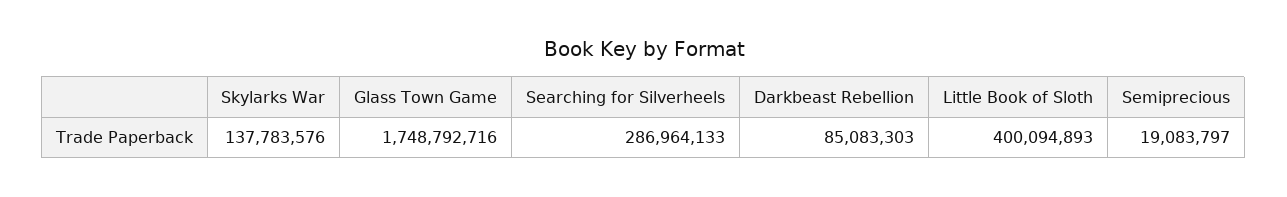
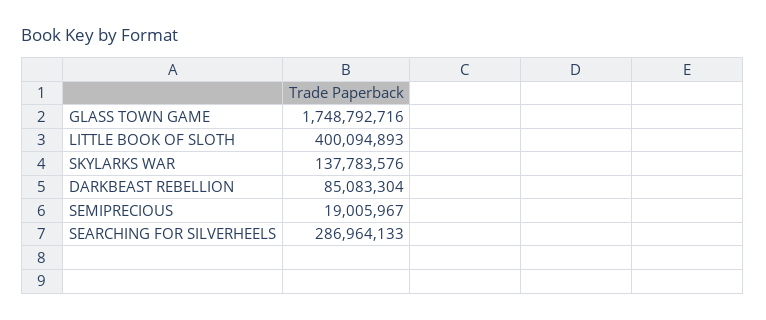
Darkbeast Rebellion: 85083303 -> 85083304
Semiprecious: 19083797 -> 19005967

